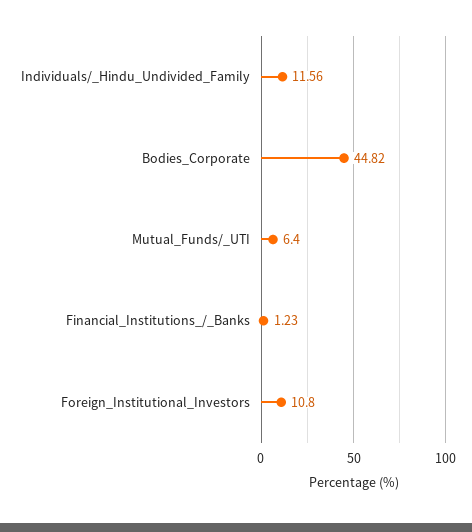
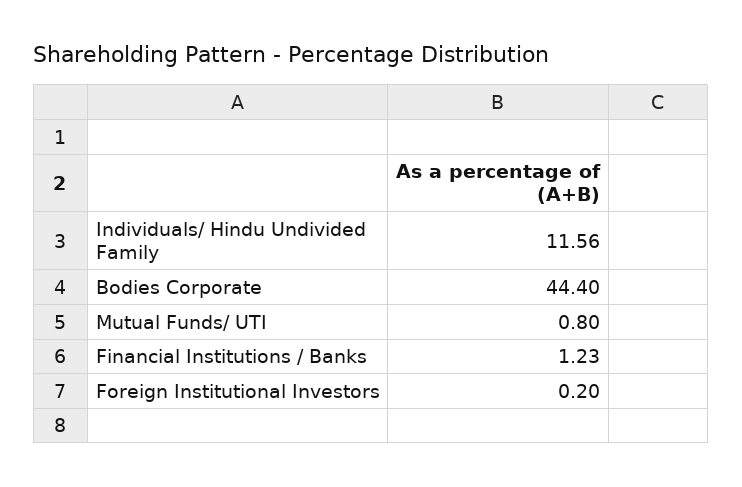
Bodies_Corporate: 44.82 -> 44.4
Mutual_Funds/_UTI: 6.4 -> 0.8
Foreign_Institutional_Investors: 10.8 -> 0.2

